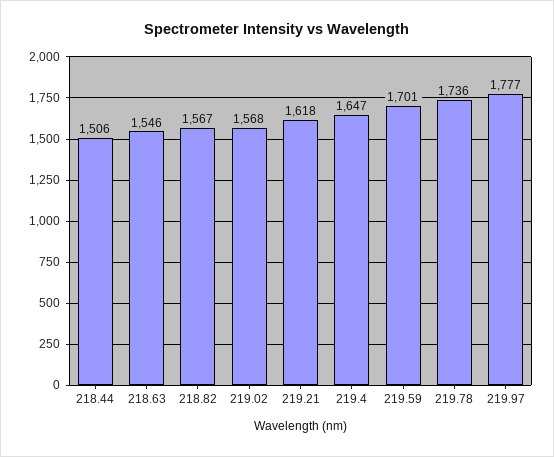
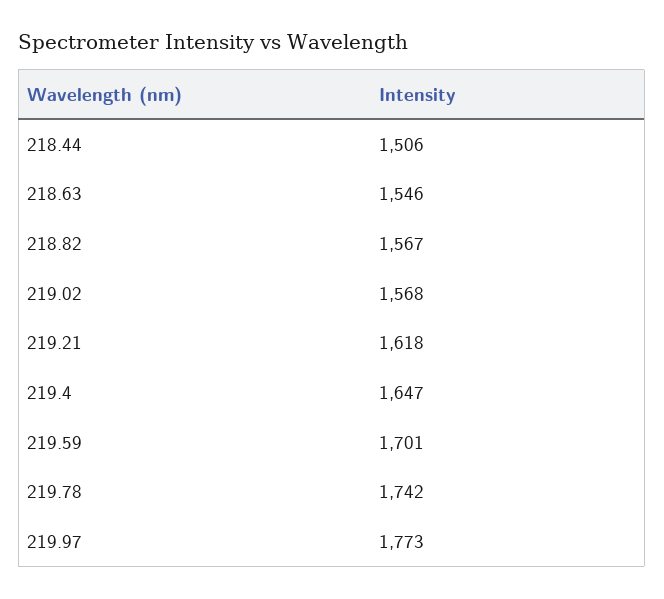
219.78: 1736 -> 1742
219.97: 1777 -> 1773

